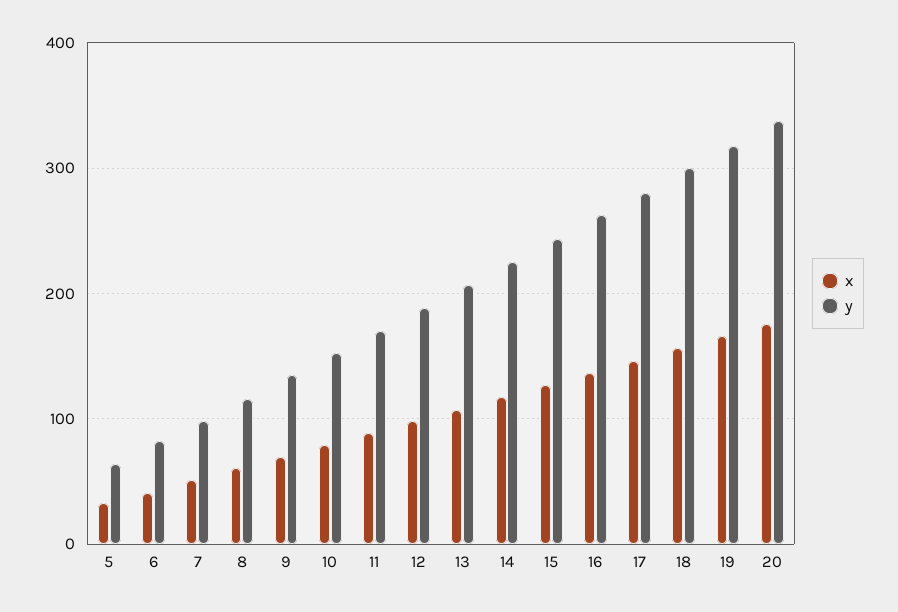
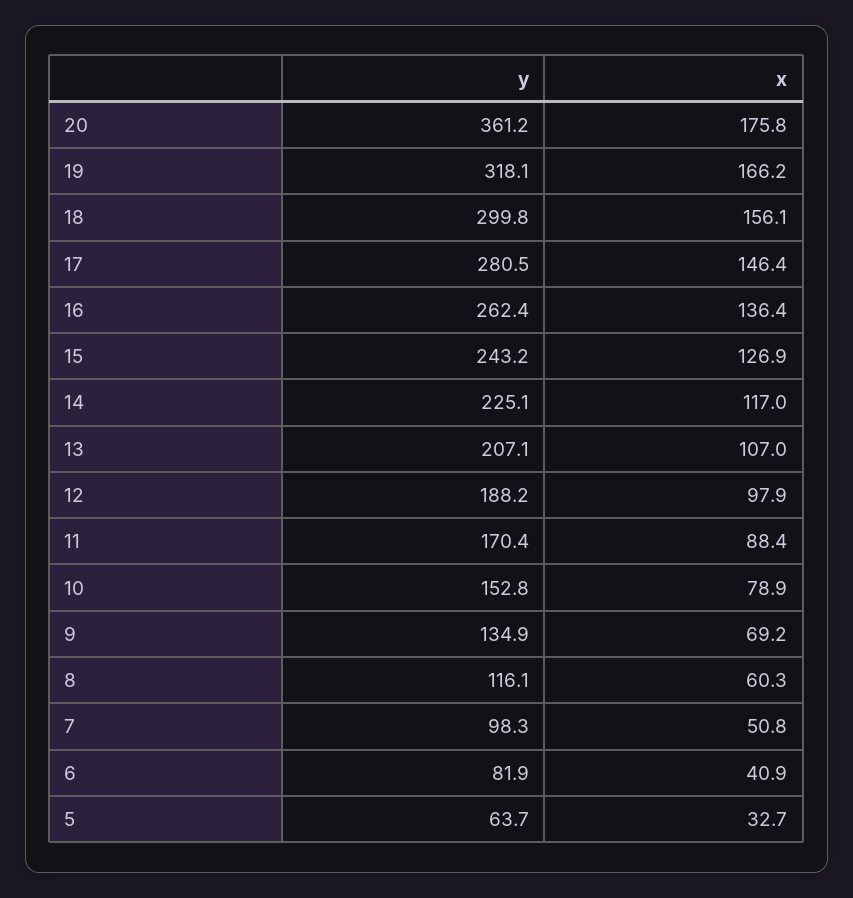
y, 20: 340 -> 361.2

